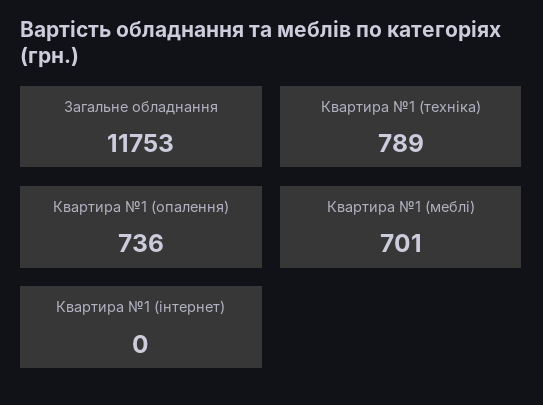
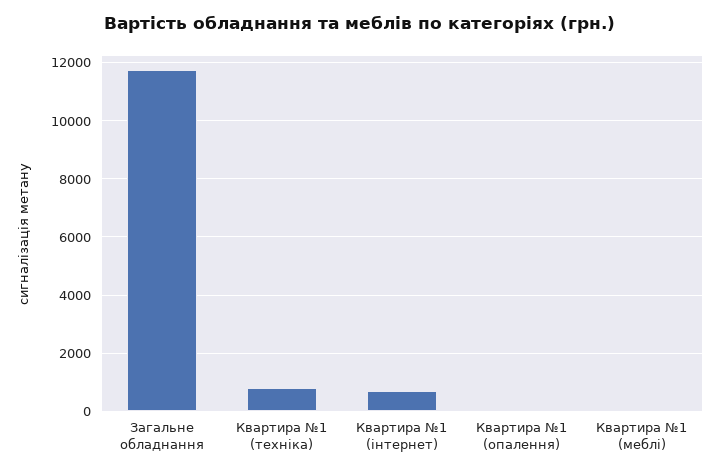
Квартира №1 (опалення): 736 -> 0
Квартира №1 (меблі): 701 -> 0
Квартира №1 (інтернет): 0 -> 750

